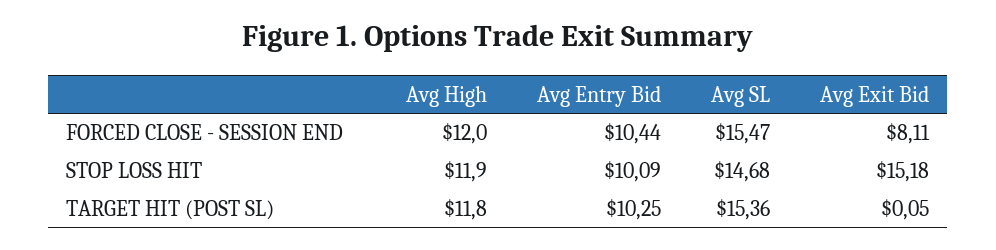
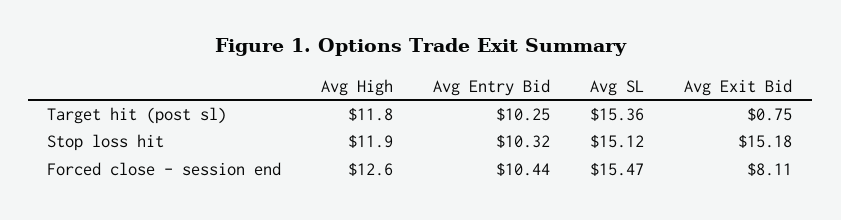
Avg High, FORCED CLOSE - SESSION END: 12 -> 12.6
Avg Entry Bid, STOP LOSS HIT: 10.09 -> 10.32
Avg SL, STOP LOSS HIT: 14.68 -> 15.12
Avg Exit Bid, TARGET HIT (POST SL): 0.05 -> 0.75

